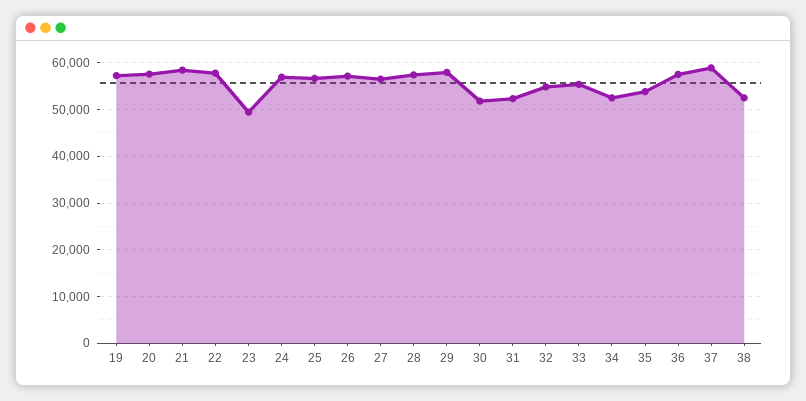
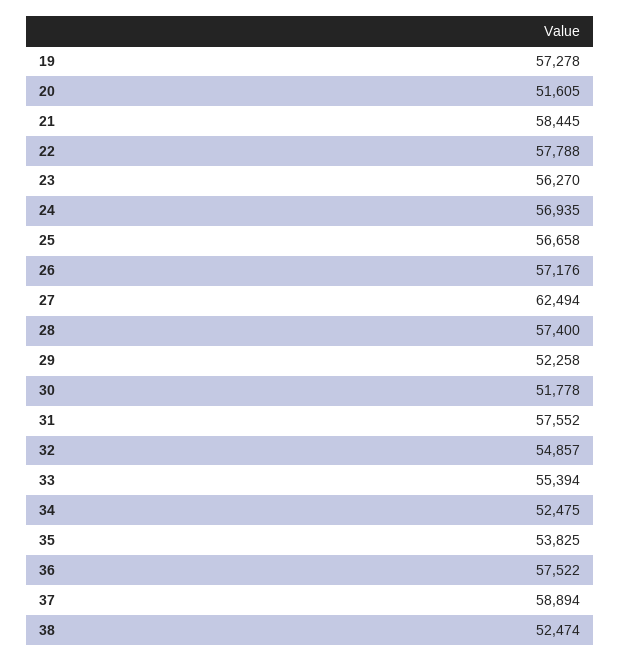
20: 58000 -> 51605
23: 50000 -> 56270
27: 56000 -> 62494
29: 58000 -> 52258
31: 52000 -> 57552

